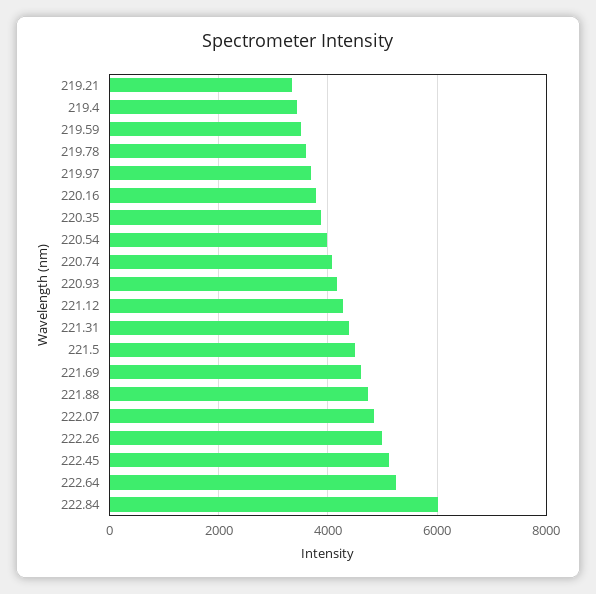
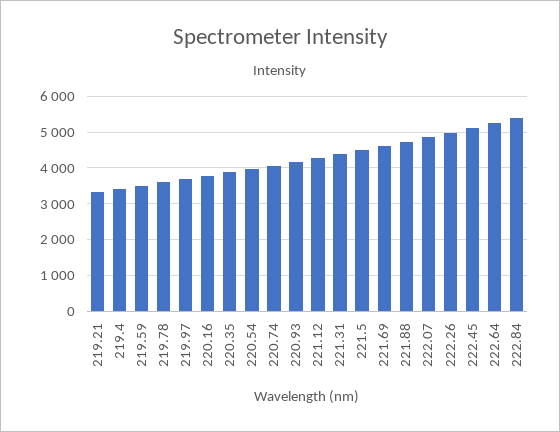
222.84: 6000 -> 5400

